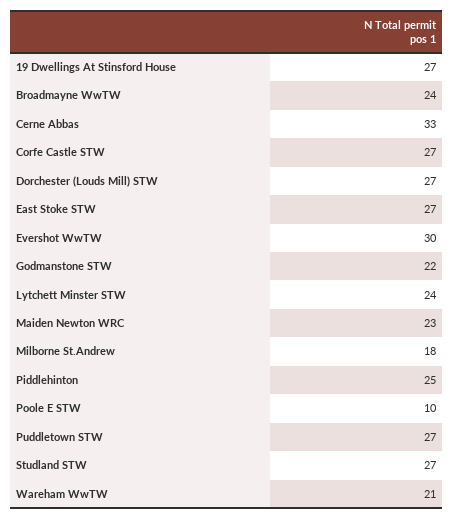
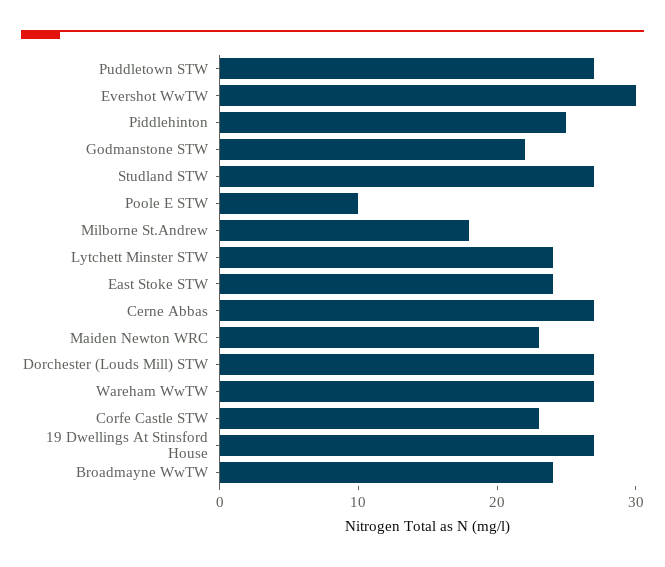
Cerne Abbas: 33 -> 27
Corfe Castle STW: 27 -> 23
East Stoke STW: 27 -> 24
Wareham WwTW: 21 -> 27

